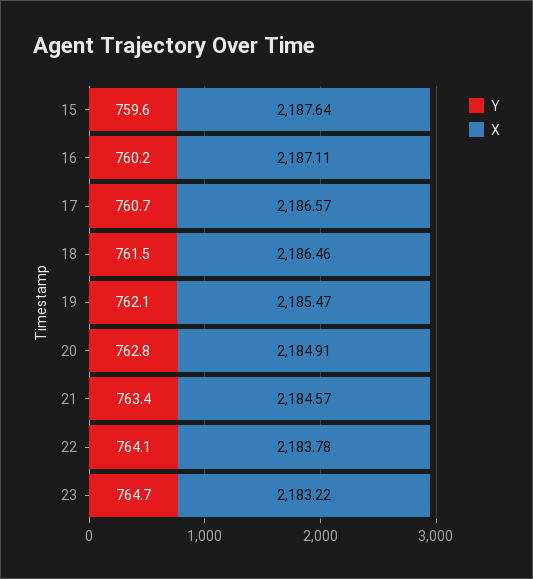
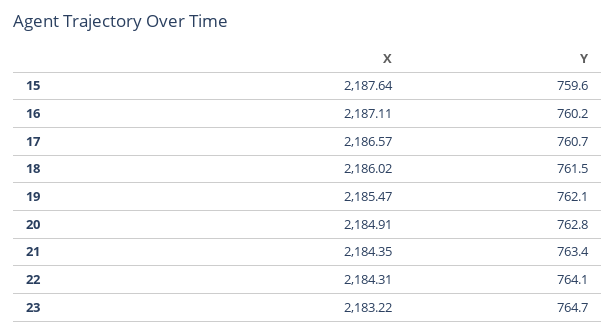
X, 18: 2186.46 -> 2186.02
X, 21: 2184.57 -> 2184.35
X, 22: 2183.78 -> 2184.31

